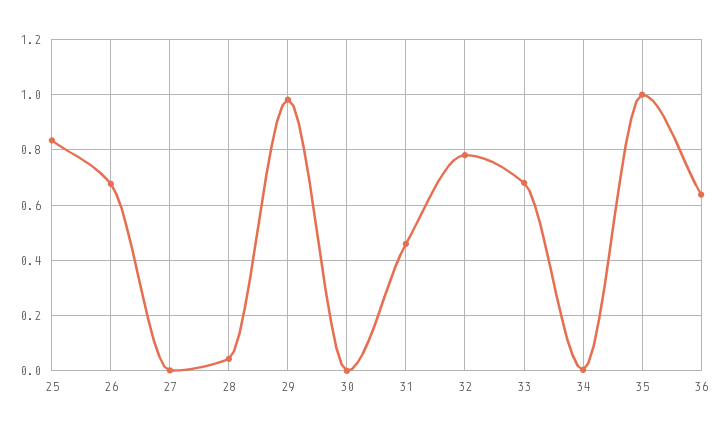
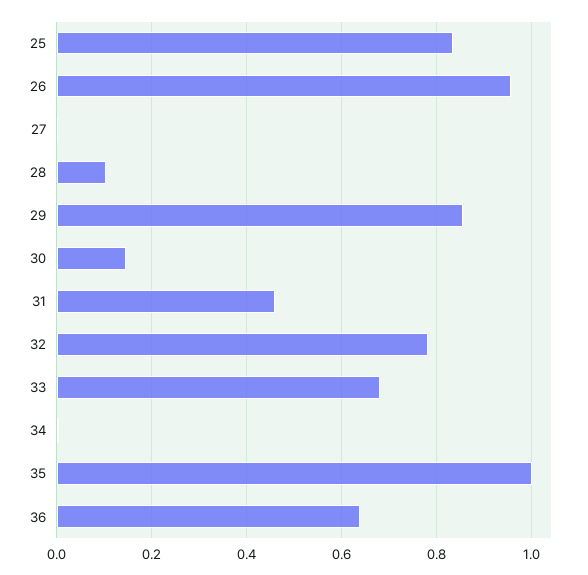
26: 0.675 -> 0.96
28: 0.05 -> 0.1
29: 0.975 -> 0.86
30: 0 -> 0.14

